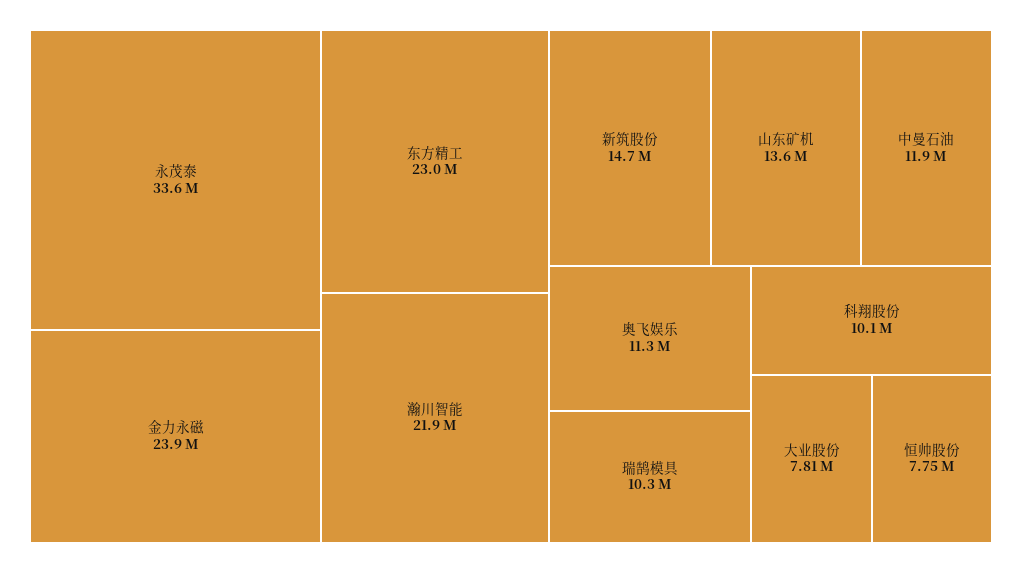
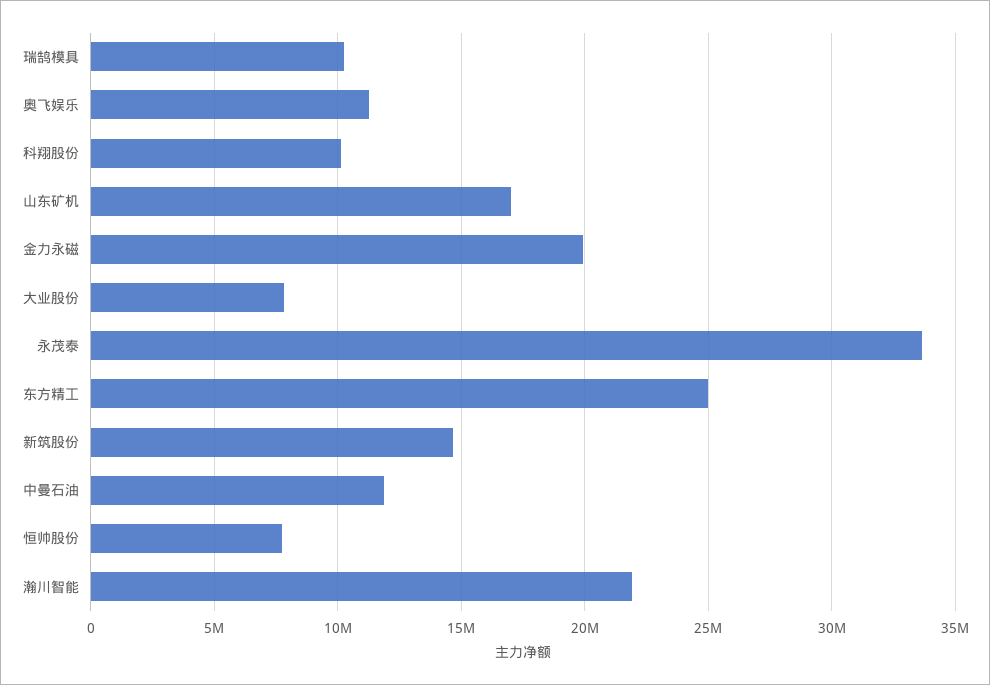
金力永磁: 23900000 -> 20000000
东方精工: 23000000 -> 25000000
山东矿机: 13600000 -> 17000000

